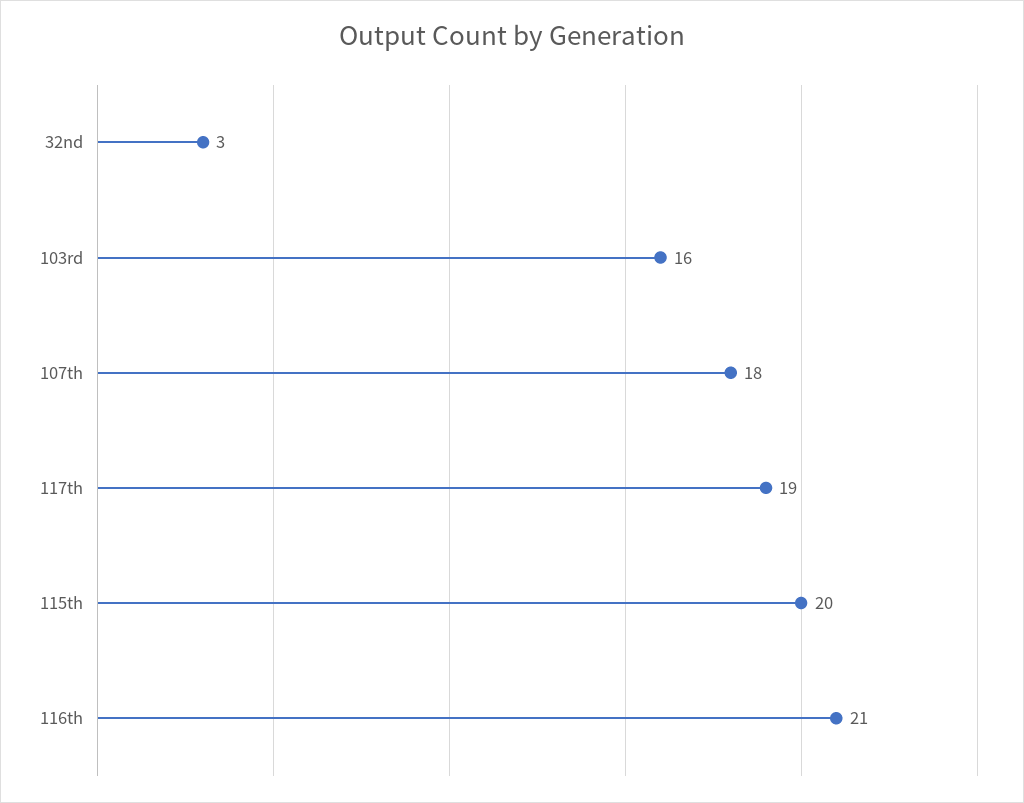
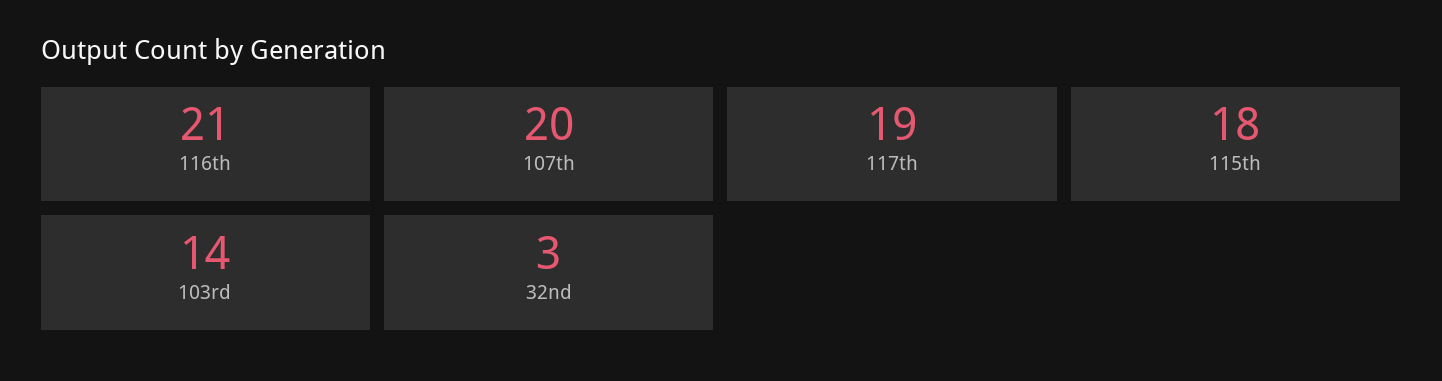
103rd: 16 -> 14
107th: 18 -> 20
115th: 20 -> 18

